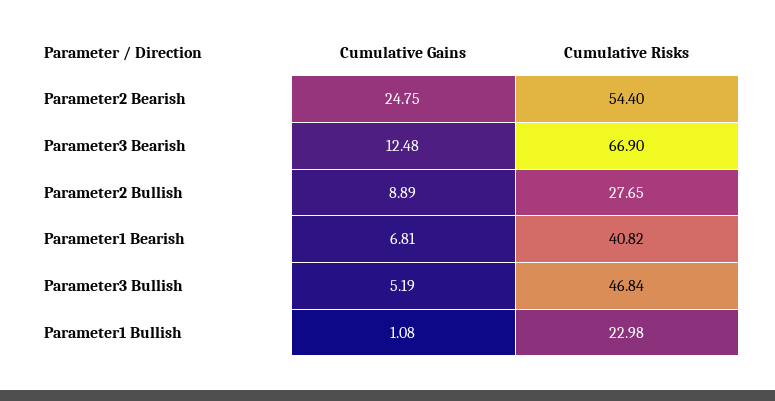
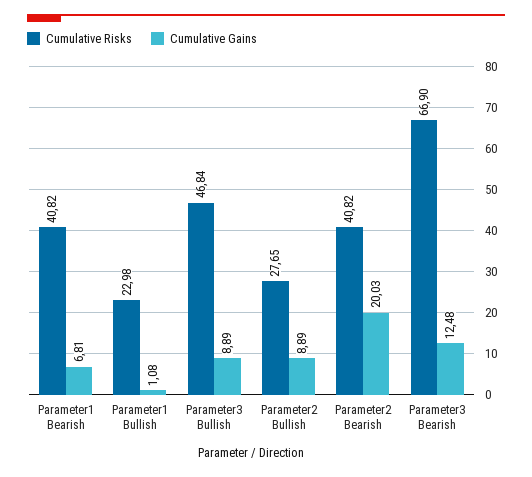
Cumulative Gains, Parameter2 Bearish: 24.75 -> 20.03
Cumulative Risks, Parameter2 Bearish: 54.4 -> 40.82
Cumulative Gains, Parameter3 Bullish: 5.19 -> 8.89

